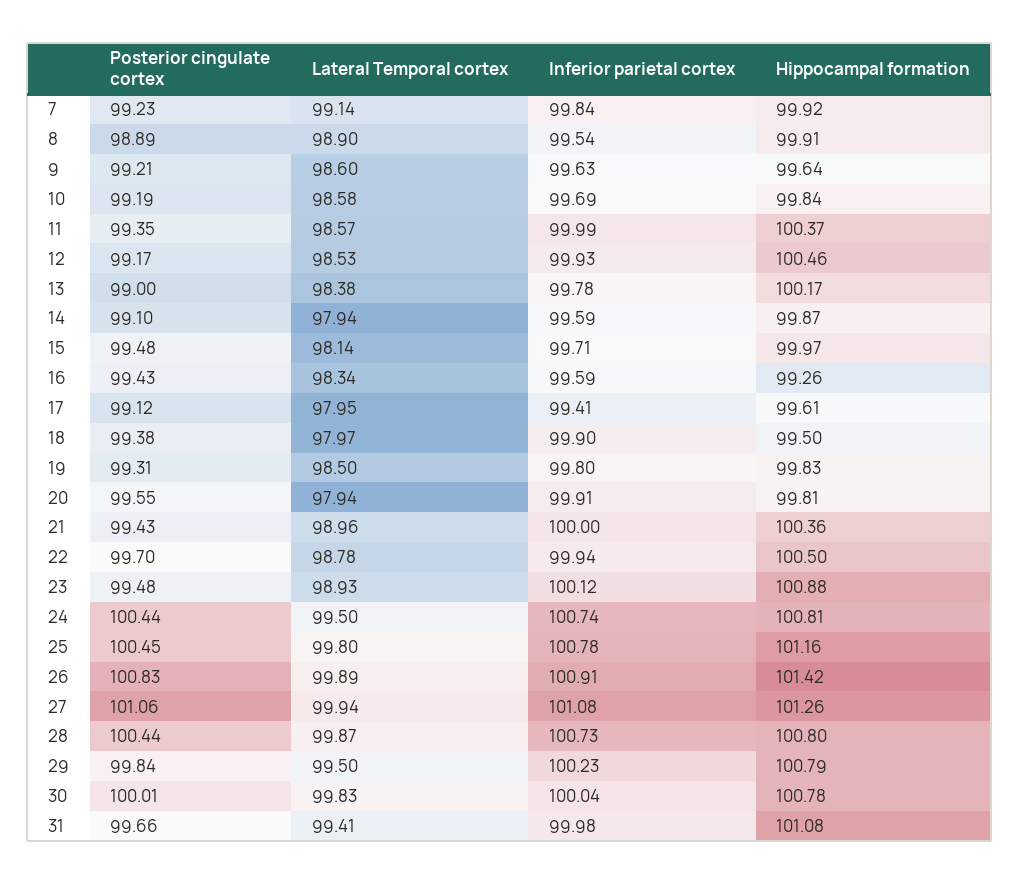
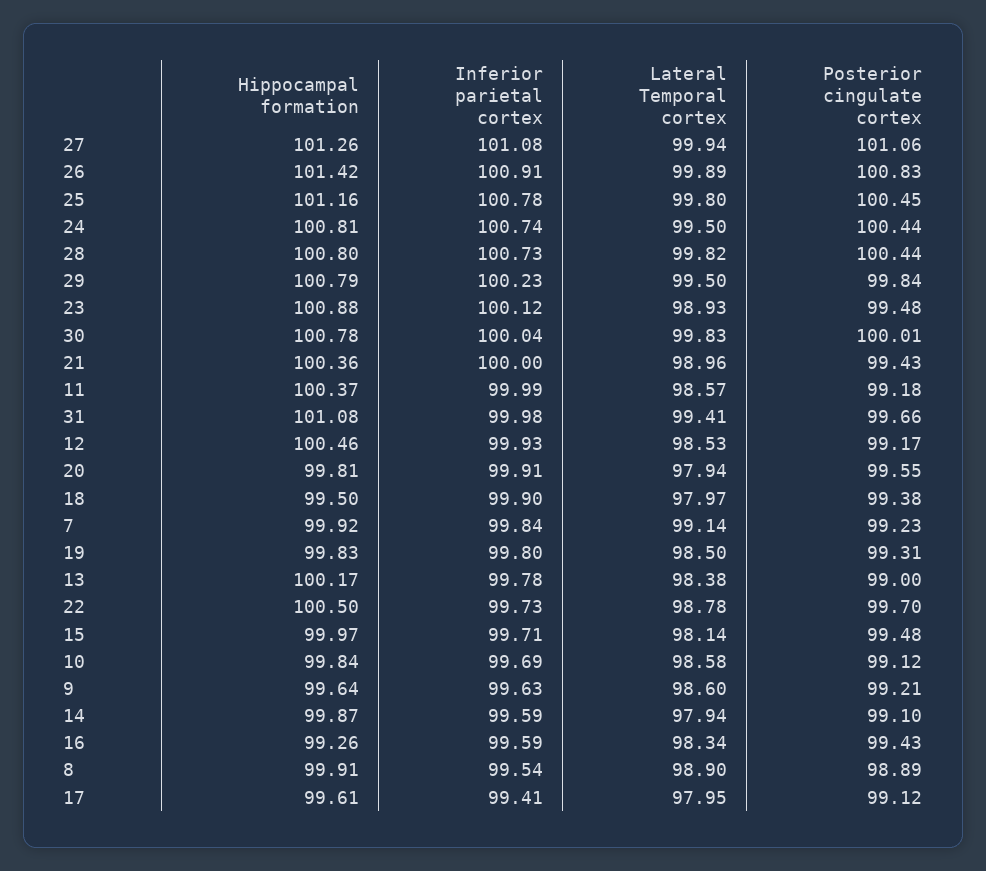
Posterior cingulate cortex, 10: 99.19 -> 99.12
Posterior cingulate cortex, 11: 99.35 -> 99.18
Inferior parietal cortex, 22: 99.94 -> 99.73
Lateral Temporal cortex, 28: 99.87 -> 99.82

